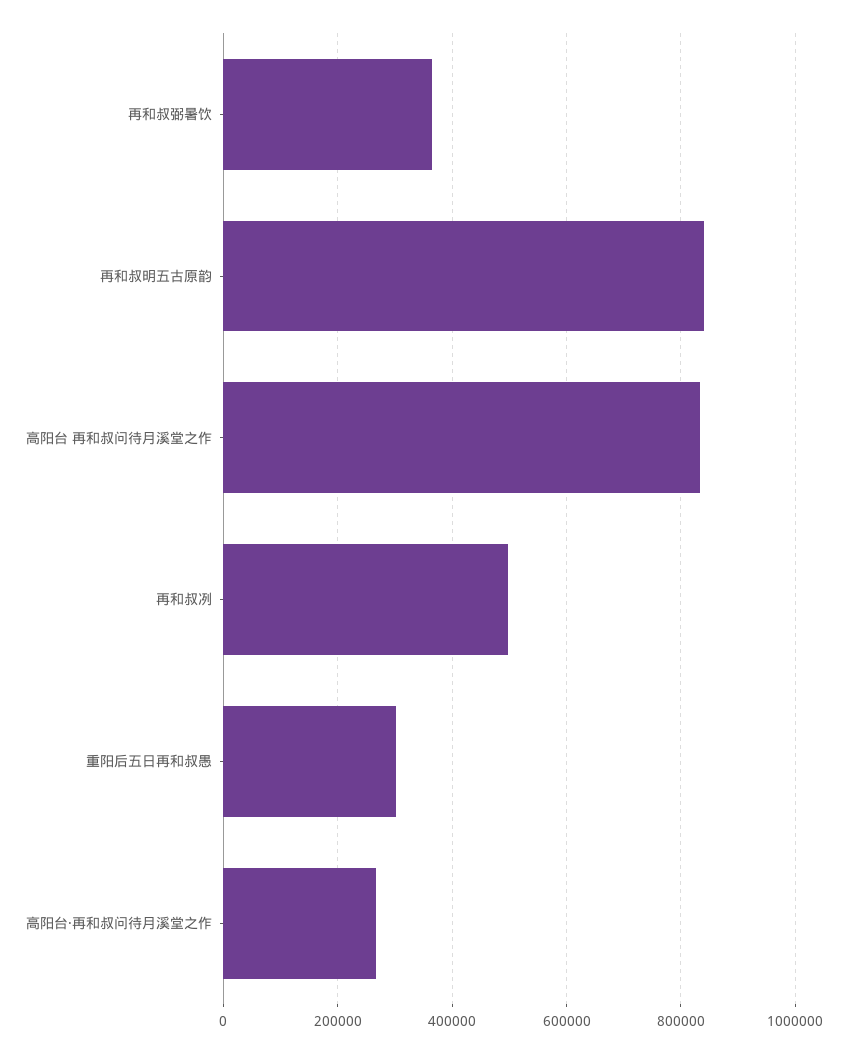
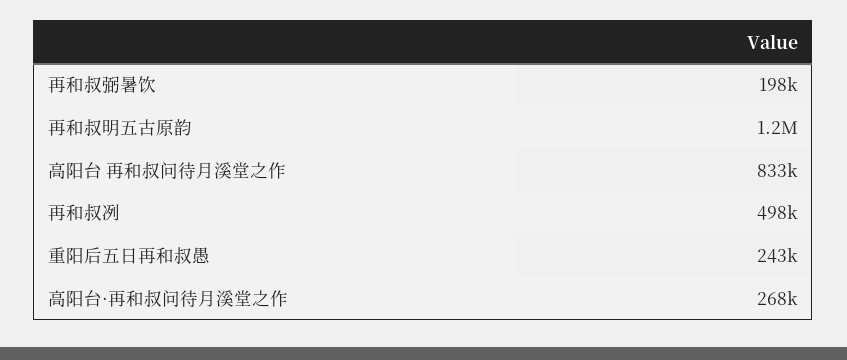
再和叔弼暑饮: 360000 -> 198000
再和叔明五古原韵: 840000 -> 1200000
重阳后五日再和叔愚: 300000 -> 243000

